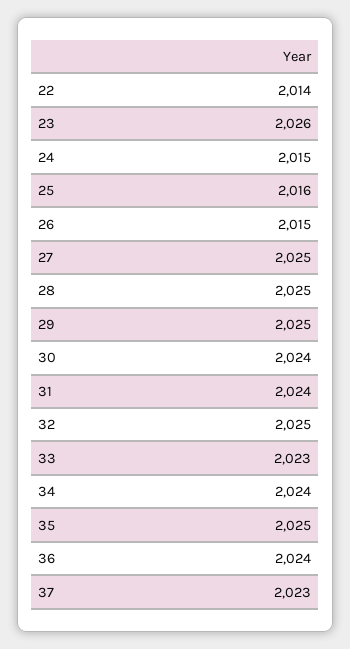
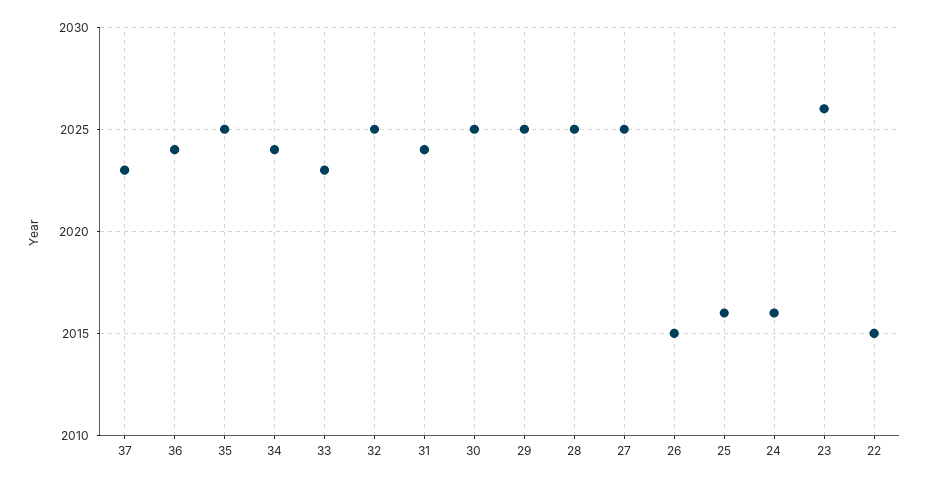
22: 2014 -> 2015
24: 2015 -> 2016
30: 2024 -> 2025

